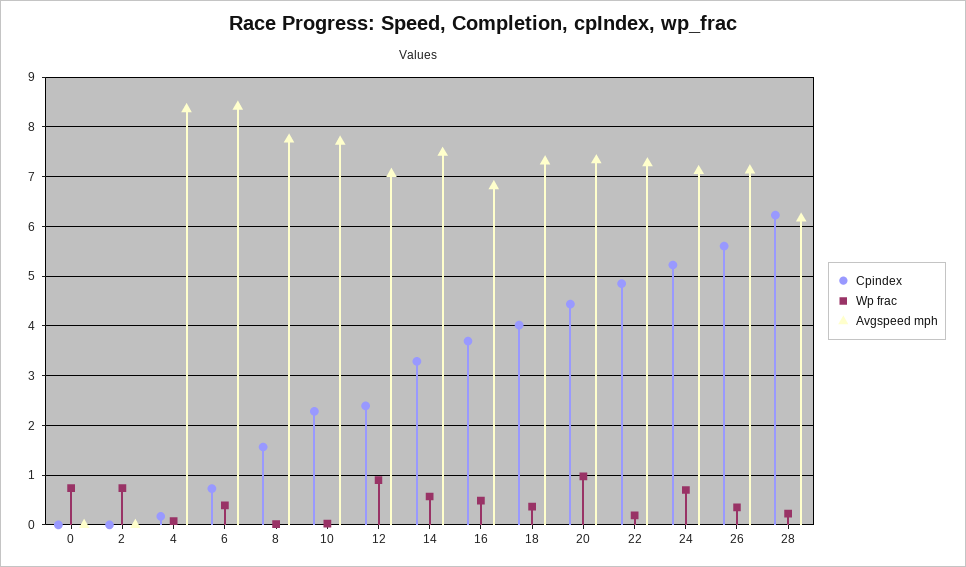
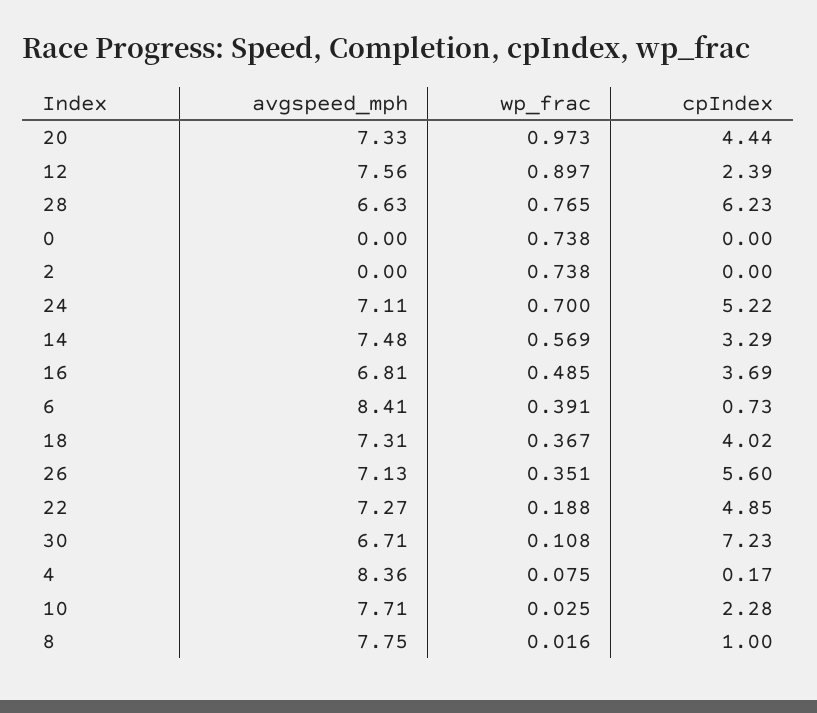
Cpindex, 8: 1.6 -> 1
Avgspeed mph, 12: 7 -> 7.56
Wp frac, 28: 0.2 -> 0.765
Avgspeed mph, 28: 6.2 -> 6.63
Avgspeed mph, 30: none -> 6.71
Wp frac, 30: none -> 0.108
Cpindex, 30: none -> 7.23

